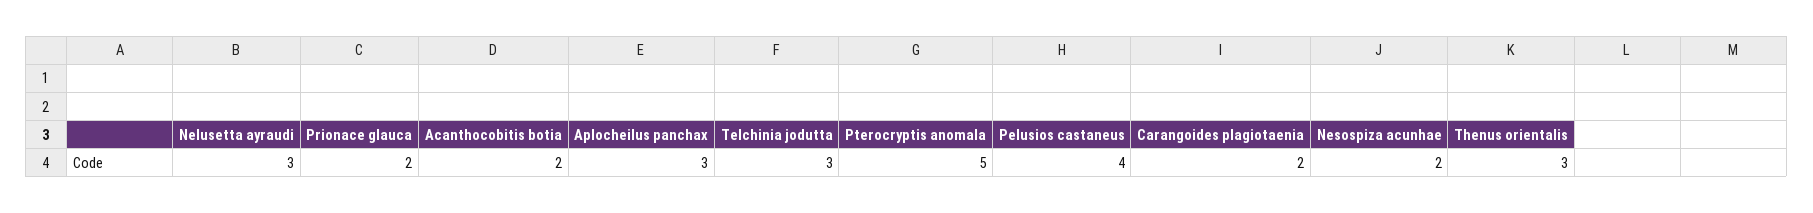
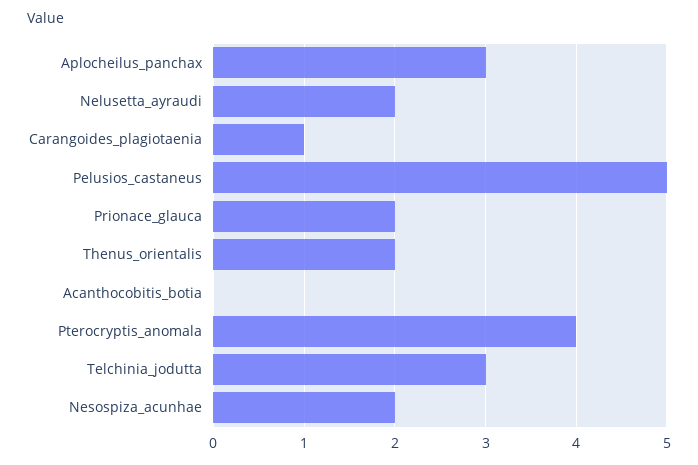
Nelusetta ayraudi: 3 -> 2
Acanthocobitis botia: 2 -> 0
Pterocryptis anomala: 5 -> 4
Pelusios castaneus: 4 -> 5
Carangoides plagiotaenia: 2 -> 1
Thenus orientalis: 3 -> 2

